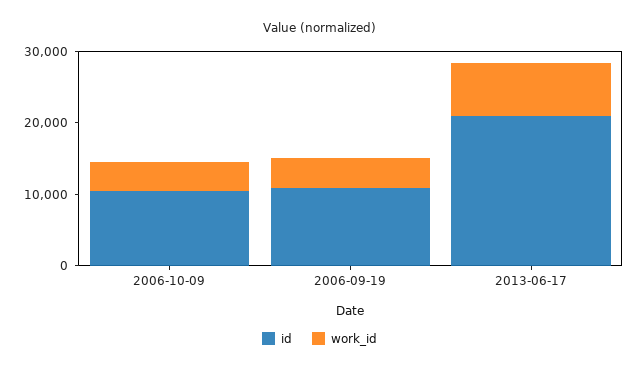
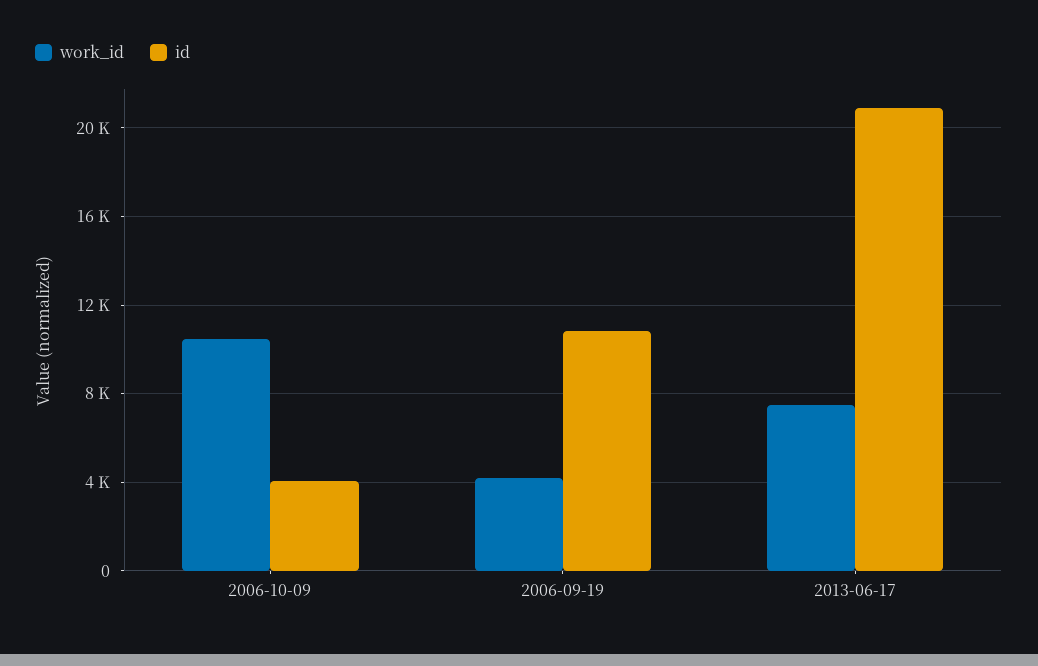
id, 2006-10-09: 10000 -> 4000
work_id, 2006-10-09: 4000 -> 10500

